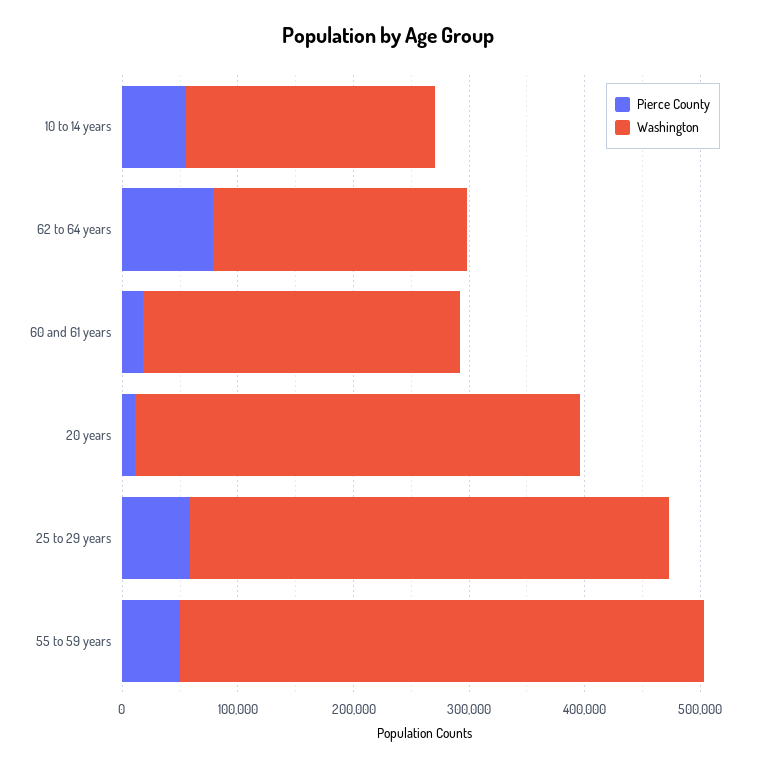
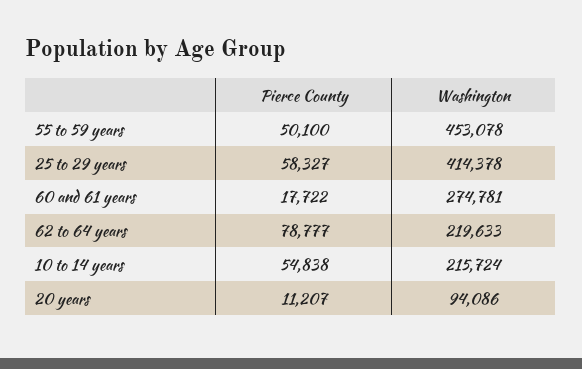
Washington, 20 years: 380000 -> 94086

